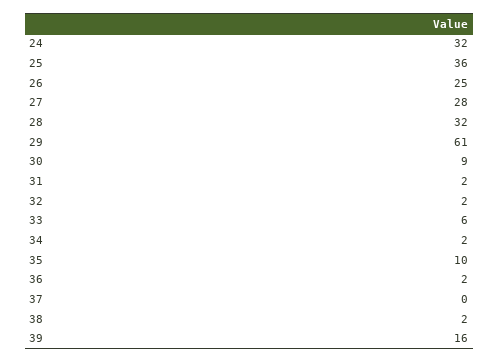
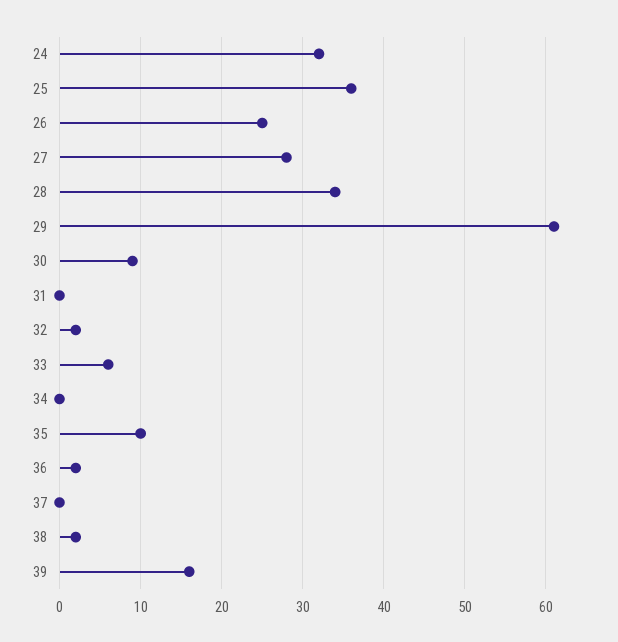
28: 32 -> 34
31: 2 -> 0
34: 2 -> 0

